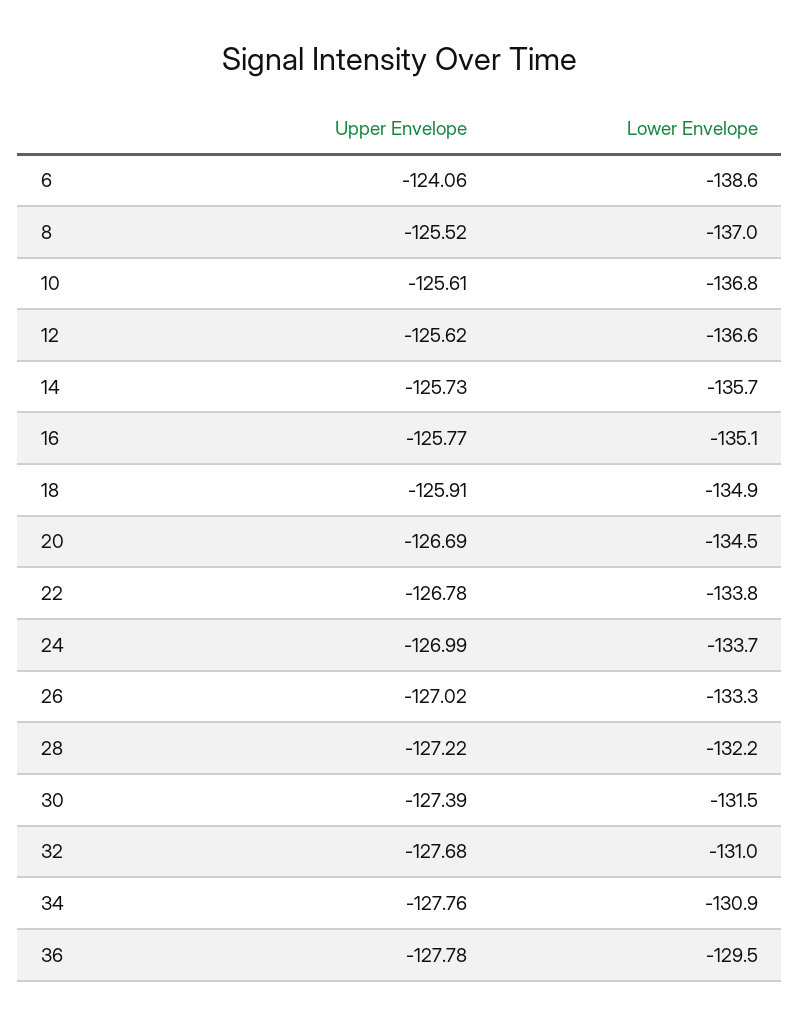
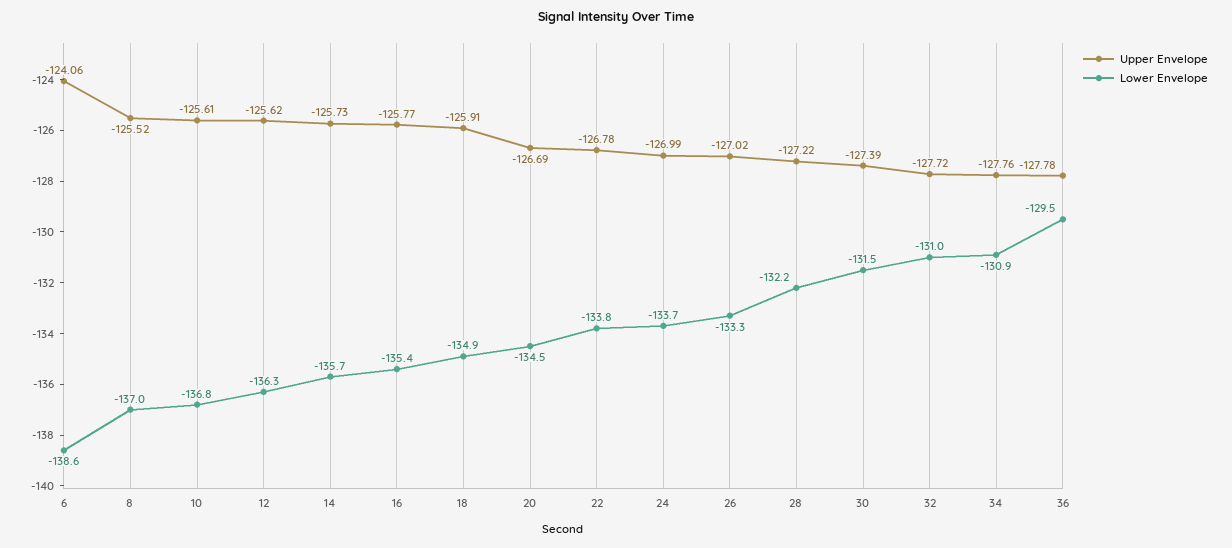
Lower Envelope, 12: -136.6 -> -136.3
Lower Envelope, 16: -135.1 -> -135.4
Upper Envelope, 32: -127.68 -> -127.72

